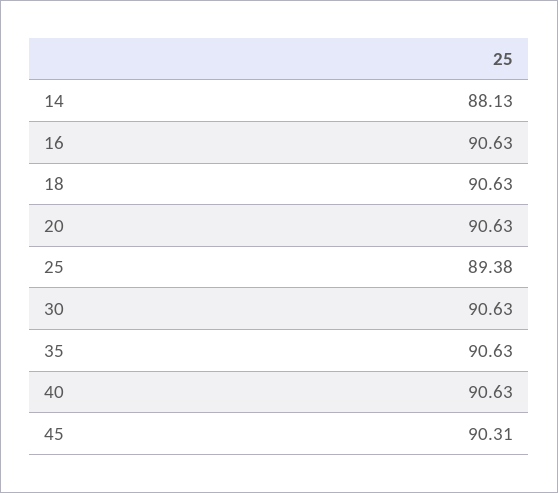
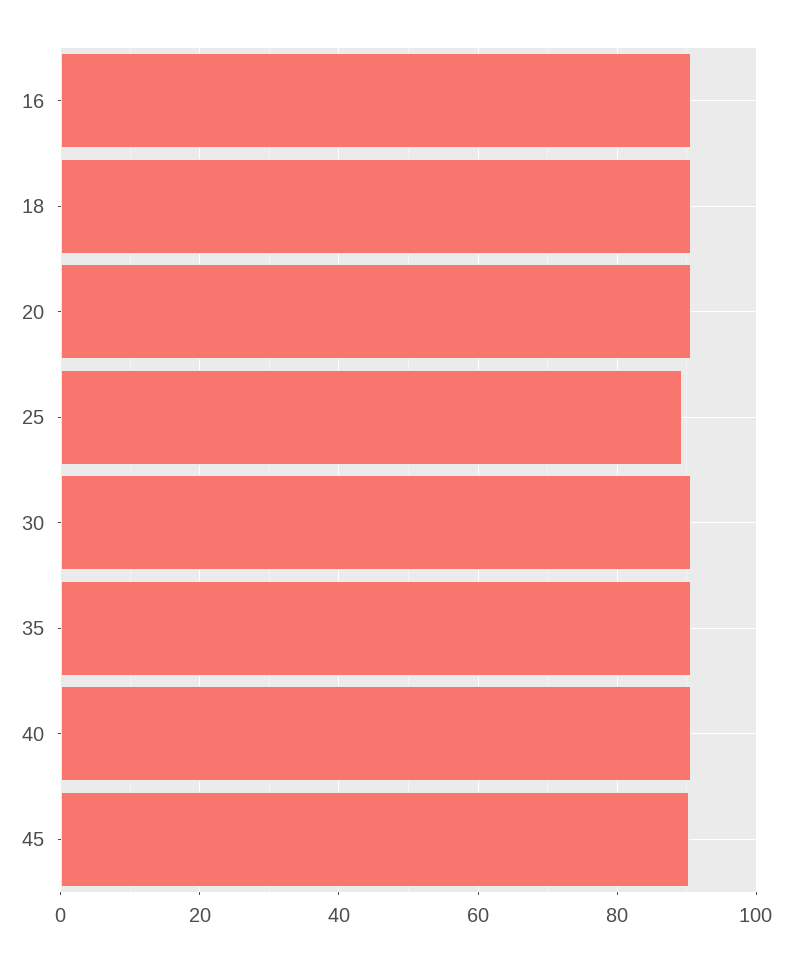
14: 88.13 -> none

